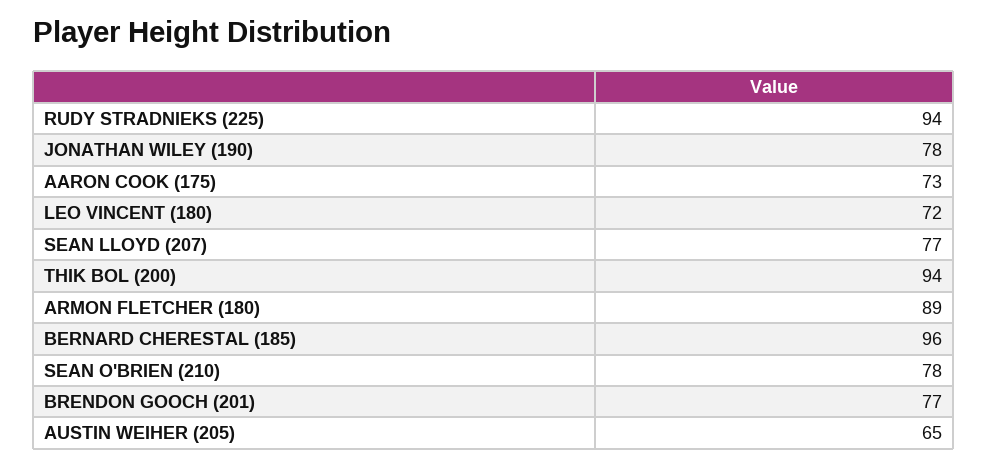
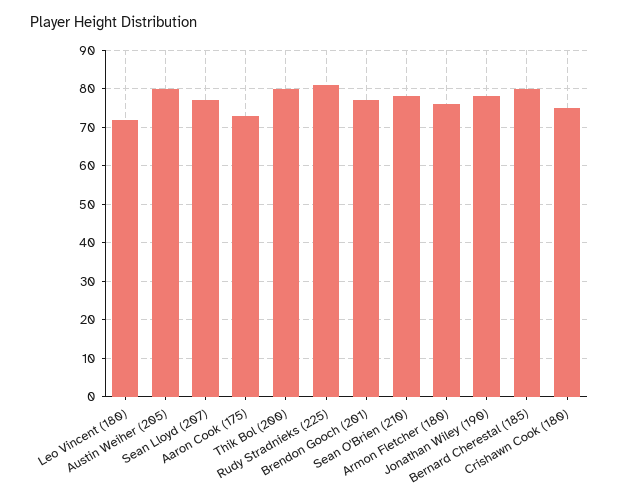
RUDY STRADNIEKS (225): 94 -> 80
THIK BOL (200): 94 -> 80
ARMON FLETCHER (180): 89 -> 75
BERNARD CHERESTAL (185): 96 -> 80
AUSTIN WEIHER (205): 65 -> 80
Crishawn Cook (180): none -> 75

